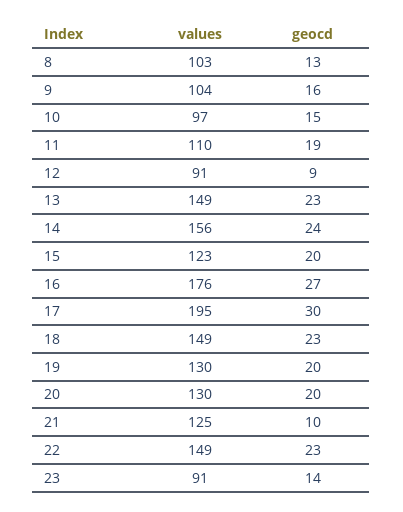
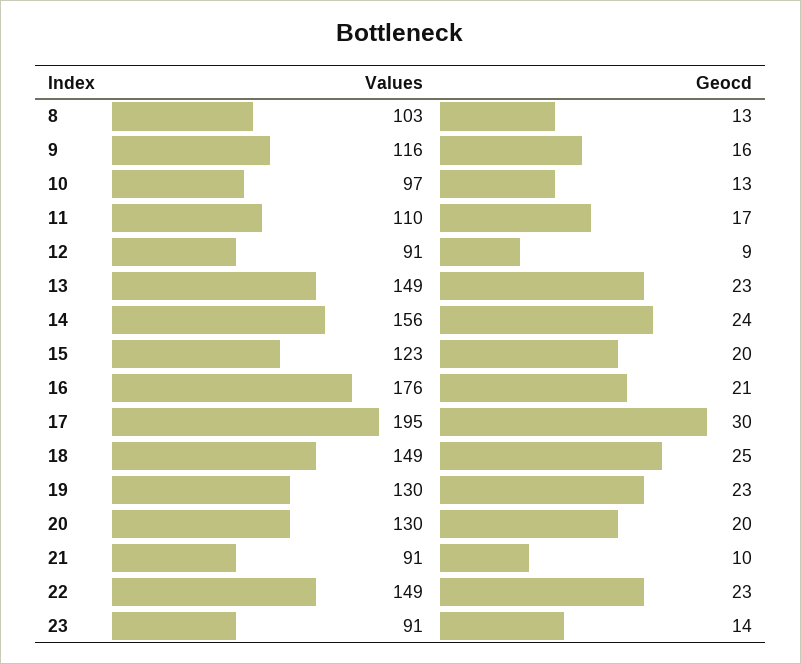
values, 9: 104 -> 116
geocd, 10: 15 -> 13
geocd, 11: 19 -> 17
geocd, 16: 27 -> 21
geocd, 18: 23 -> 25
geocd, 19: 20 -> 23
values, 21: 125 -> 91

